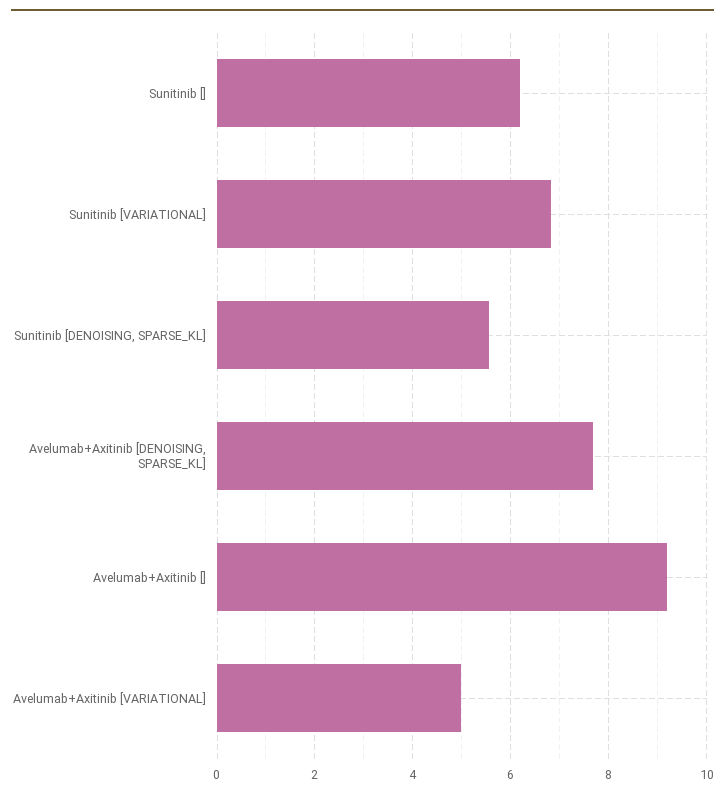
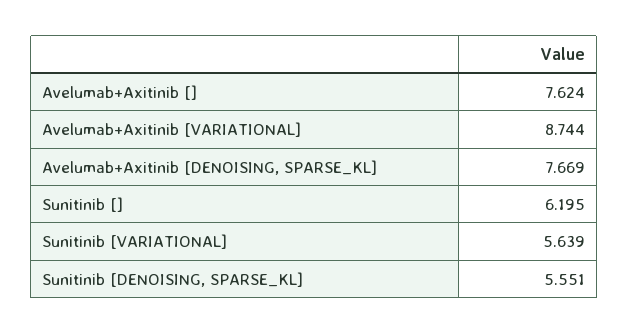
Sunitinib [VARIATIONAL]: 6.8 -> 5.639
Avelumab+Axitinib []: 9.2 -> 7.624
Avelumab+Axitinib [VARIATIONAL]: 5 -> 8.744

